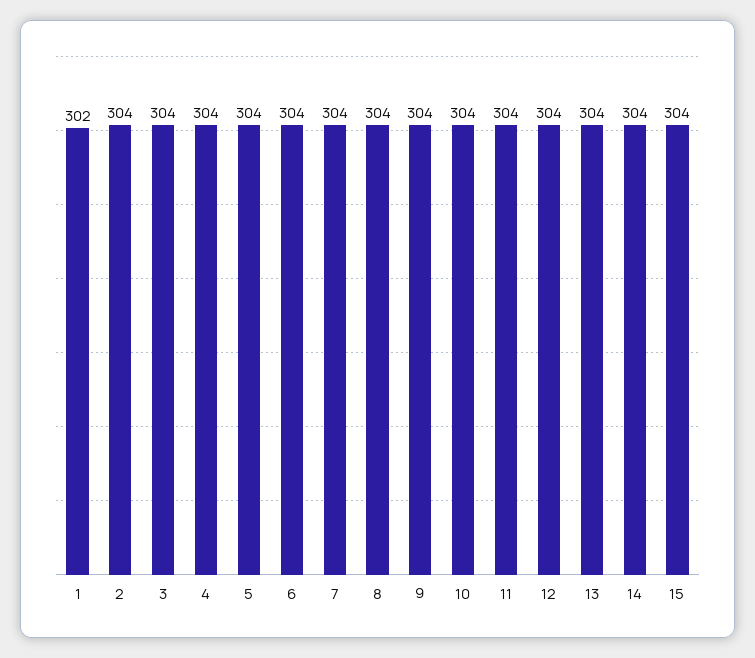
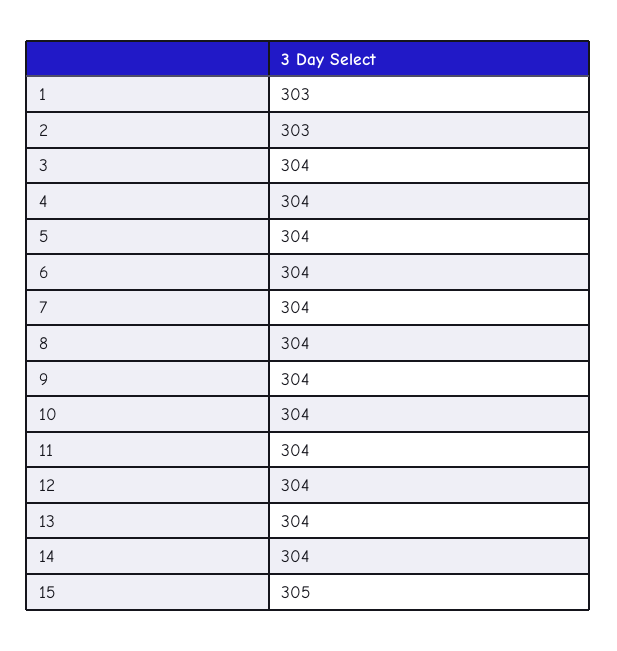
1: 302 -> 303
2: 304 -> 303
15: 304 -> 305

